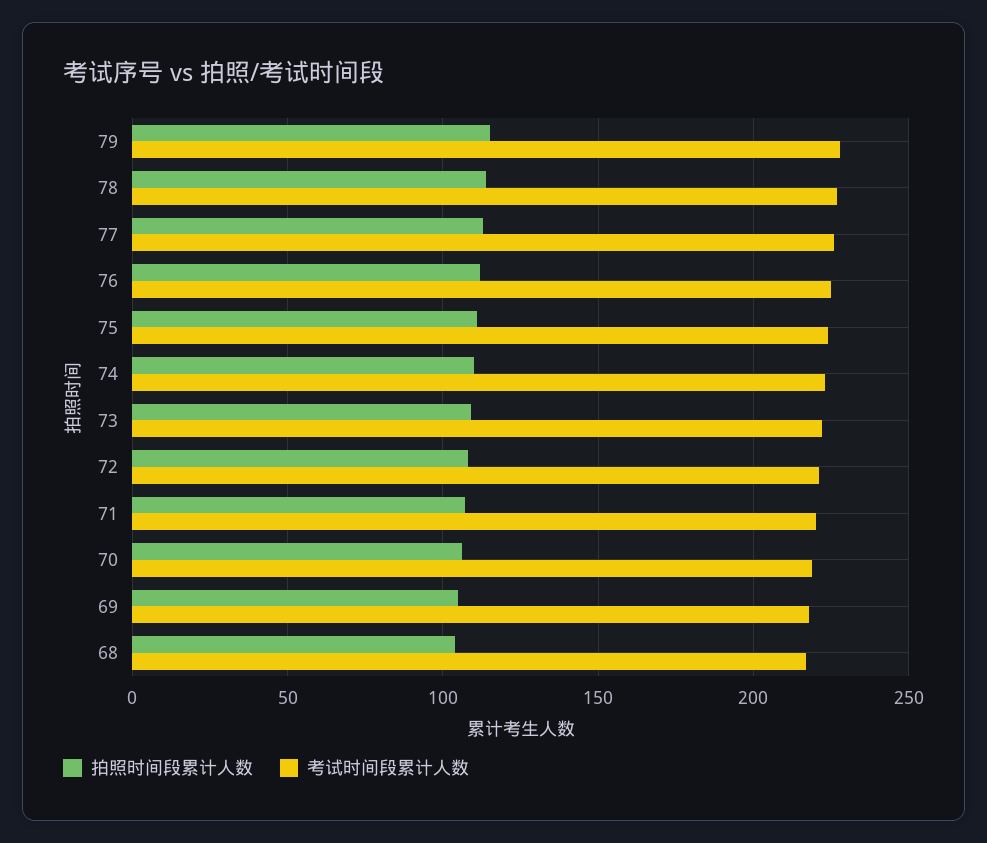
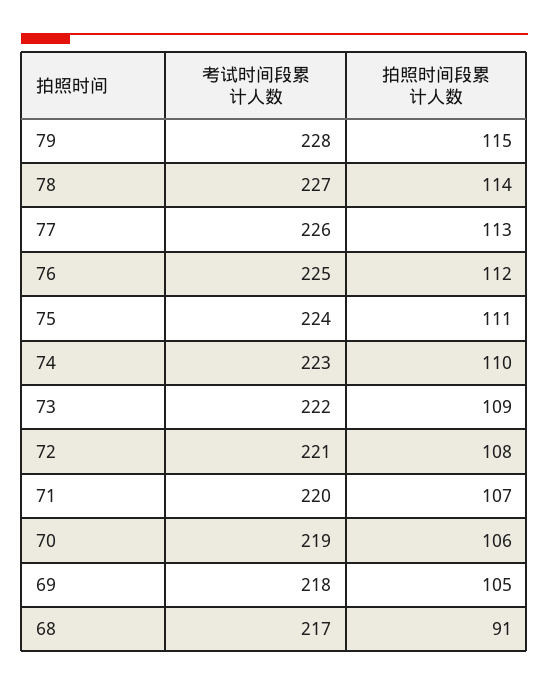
拍照时间段累计人数, 68: 105 -> 91

